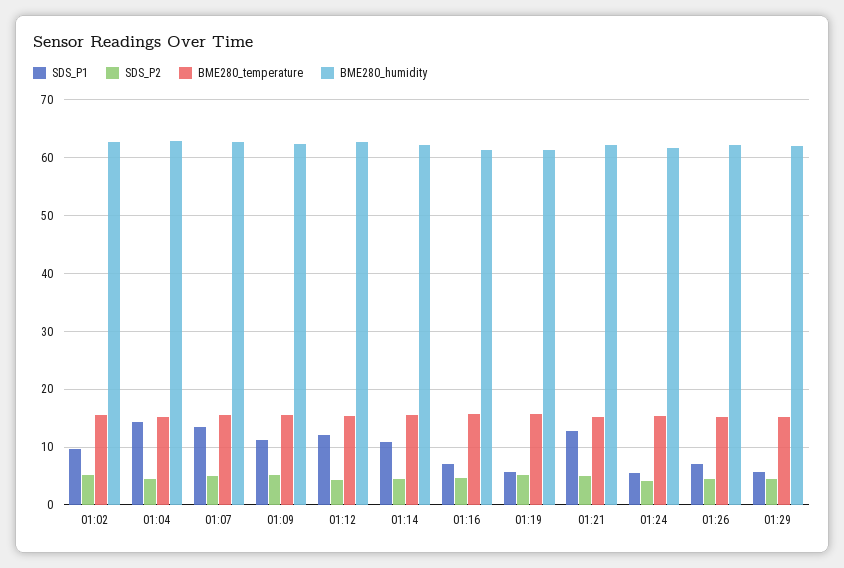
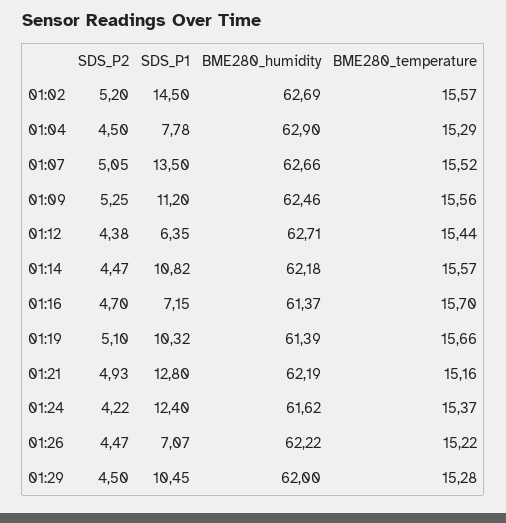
SDS_P1, 01:02: 10 -> 14.5
SDS_P1, 01:04: 14 -> 7.78
SDS_P1, 01:12: 12 -> 6.35
SDS_P1, 01:19: 6 -> 10.32
SDS_P1, 01:24: 6 -> 12.4
SDS_P1, 01:29: 6 -> 10.45

